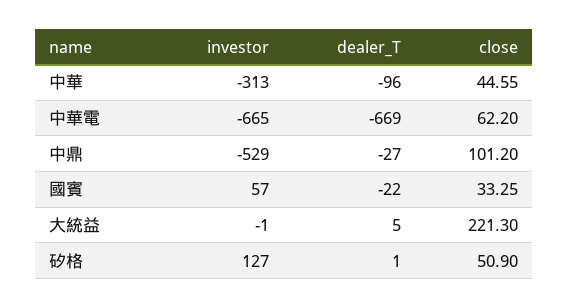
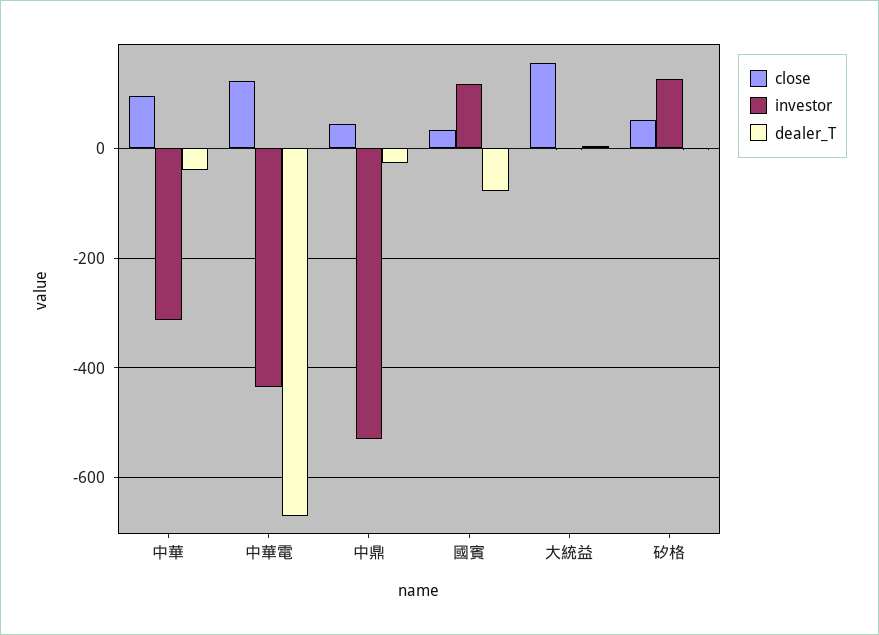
dealer_T, 中華: -96 -> -40
close, 中華: 44.55 -> 100
investor, 中華電: -665 -> -440
close, 中華電: 62.2 -> 120
close, 中鼎: 101.2 -> 40
investor, 國賓: 57 -> 120
dealer_T, 國賓: -22 -> -80
close, 大統益: 221.3 -> 160

